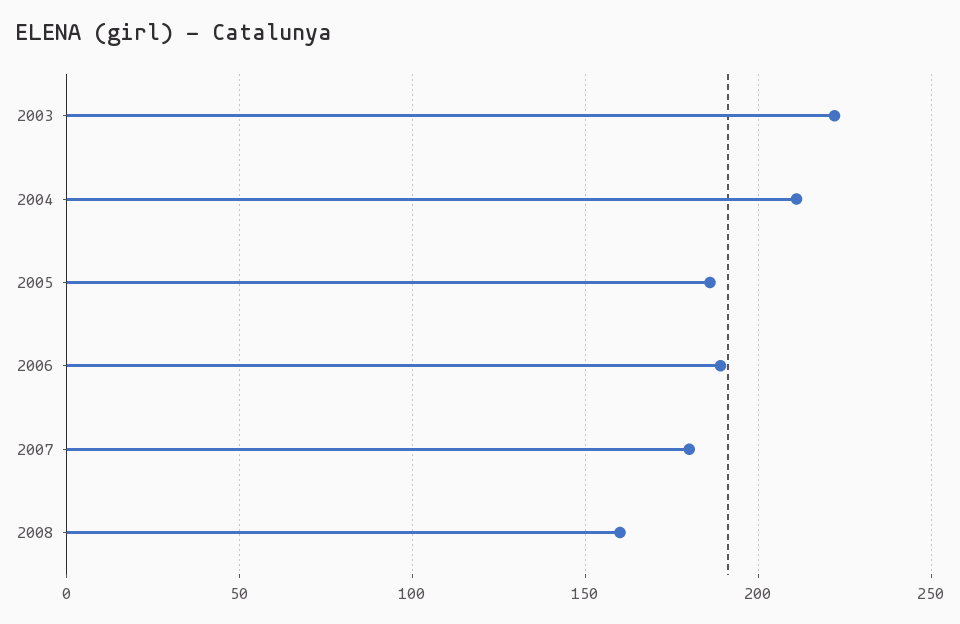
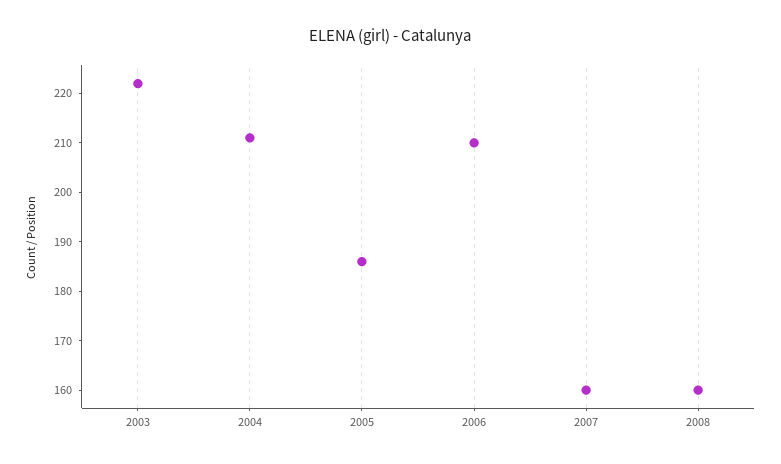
2006: 190 -> 210
2007: 180 -> 160

